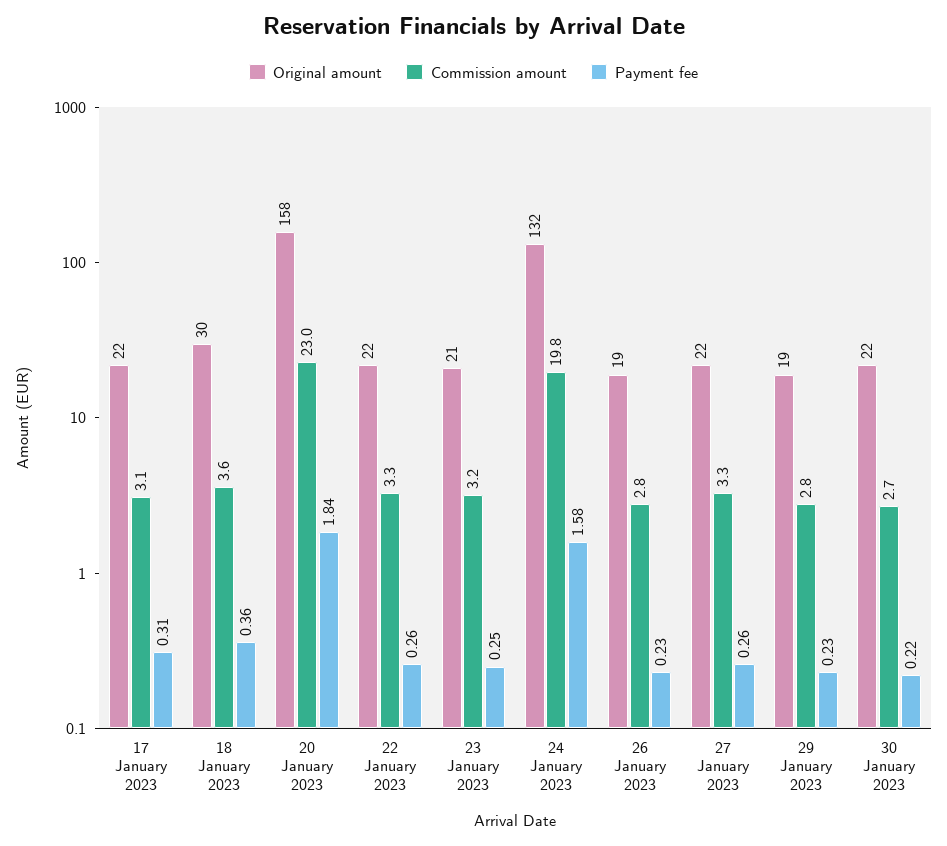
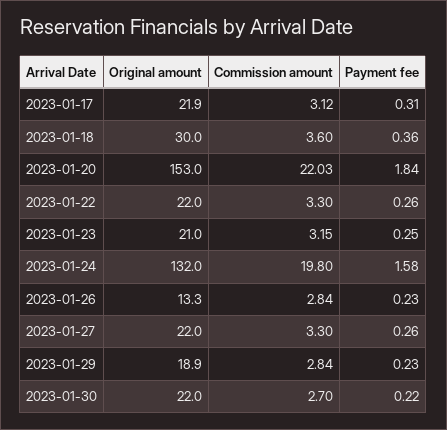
Original amount, 20 January 2023: 158 -> 153
Commission amount, 20 January 2023: 23 -> 22.03
Original amount, 26 January 2023: 19 -> 13.3

